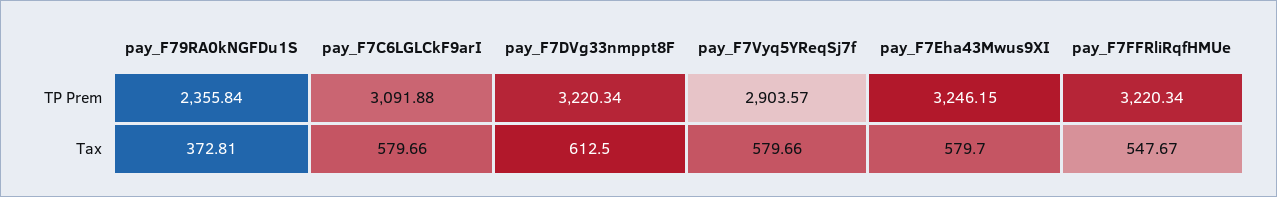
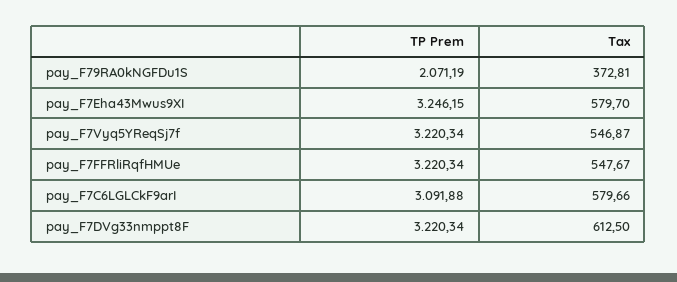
pay_F79RA0kNGFDu1S, TP Prem: 2355.84 -> 2071.19
pay_F7Vyq5YReqSj7f, TP Prem: 2903.57 -> 3220.34
pay_F7Vyq5YReqSj7f, Tax: 579.66 -> 546.87

